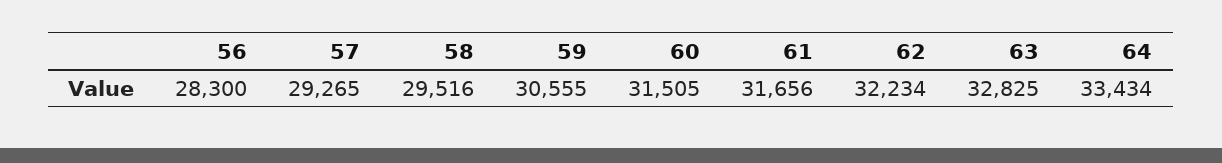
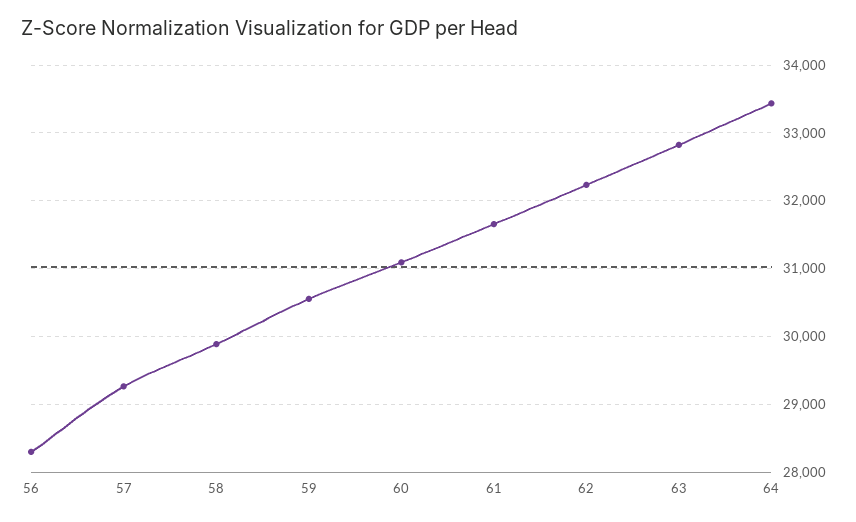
58: 29516 -> 29900
60: 31505 -> 31100

